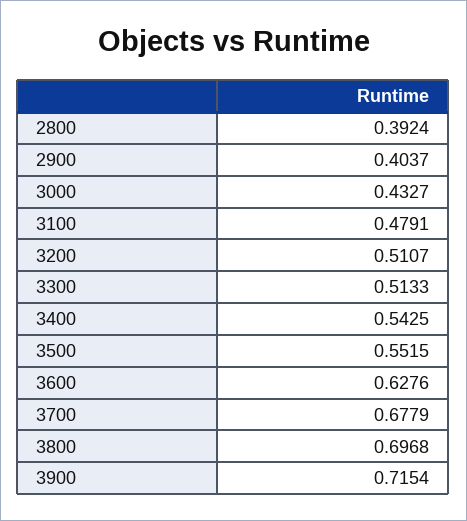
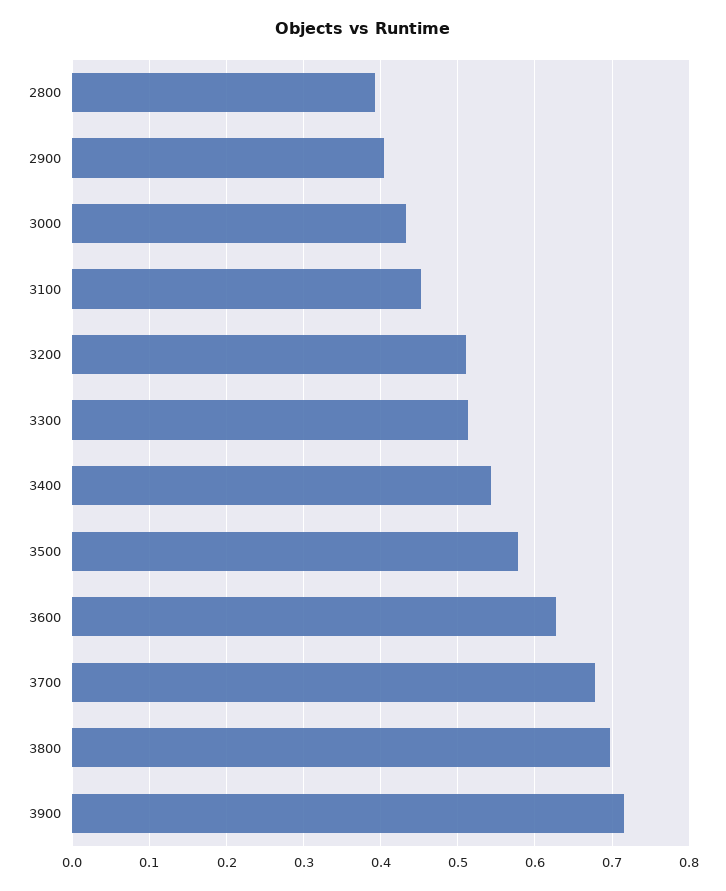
3100: 0.4791 -> 0.45
3500: 0.5515 -> 0.58

